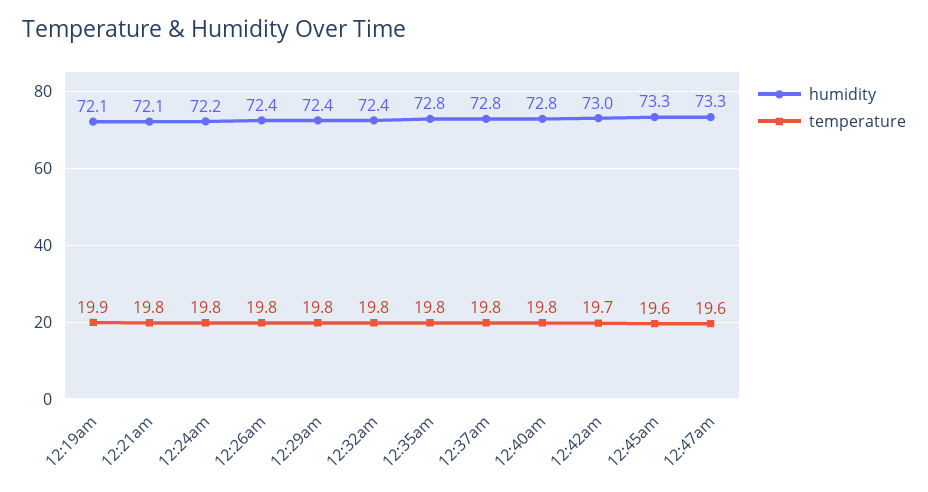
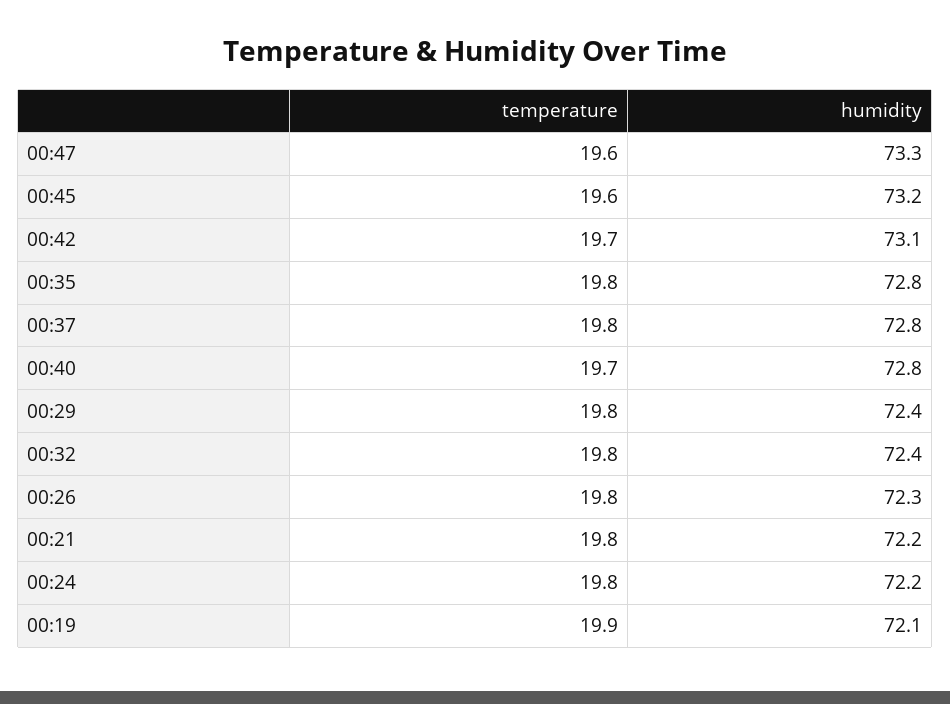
humidity, 12:21am: 72.1 -> 72.2
humidity, 12:26am: 72.4 -> 72.3
temperature, 12:40am: 19.8 -> 19.7
humidity, 12:42am: 73 -> 73.1
humidity, 12:45am: 73.3 -> 73.2

